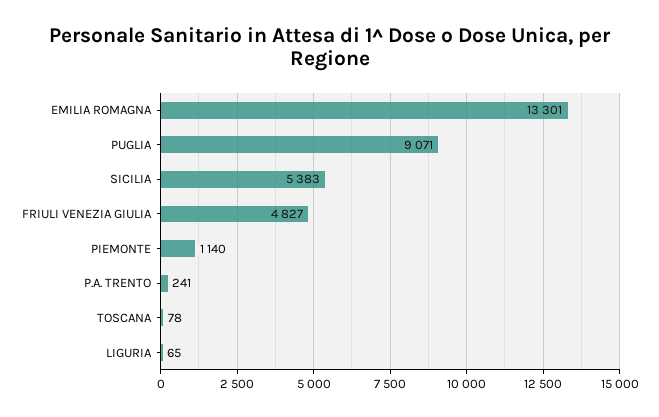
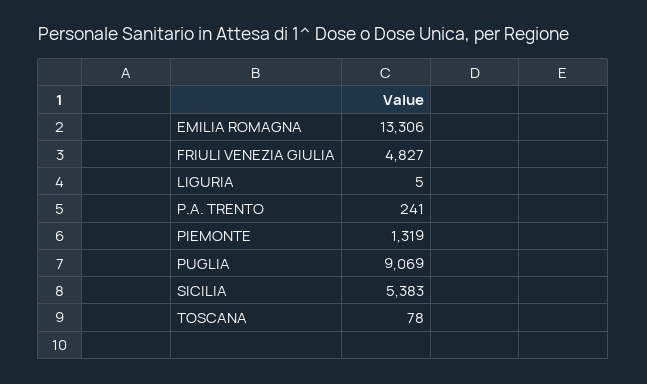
EMILIA ROMAGNA: 13301 -> 13306
PUGLIA: 9071 -> 9069
PIEMONTE: 1140 -> 1319
LIGURIA: 65 -> 5

